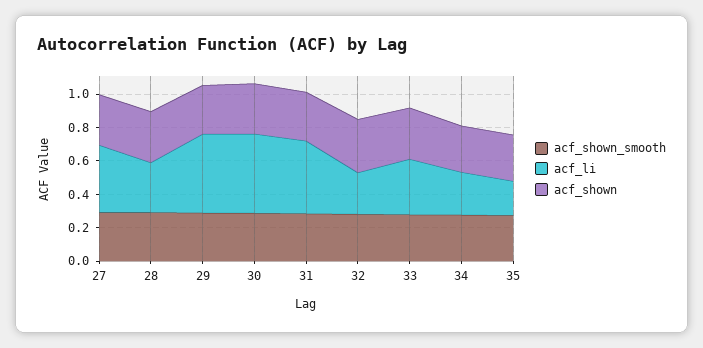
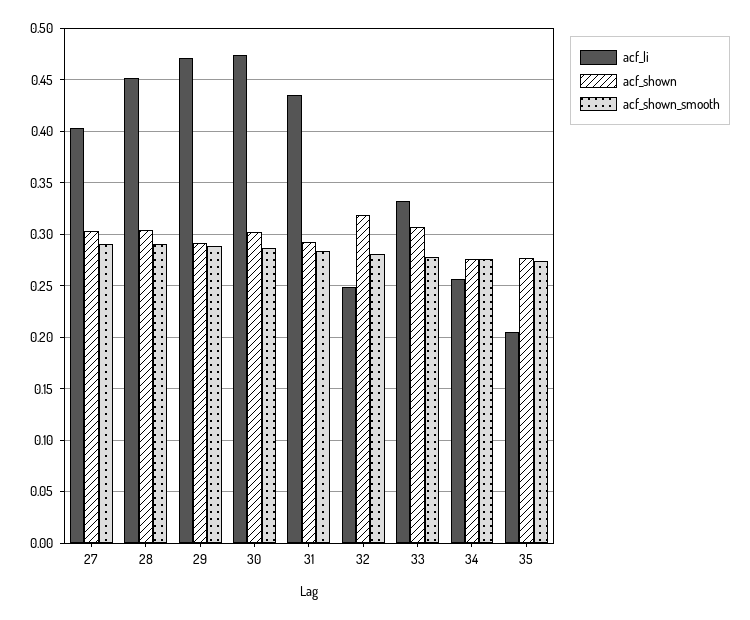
acf_li, 28: 0.3 -> 0.45

